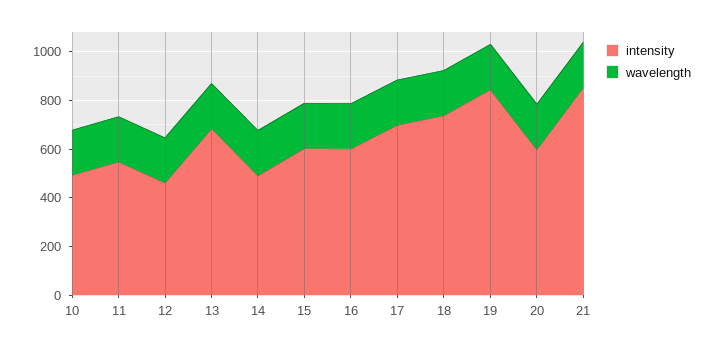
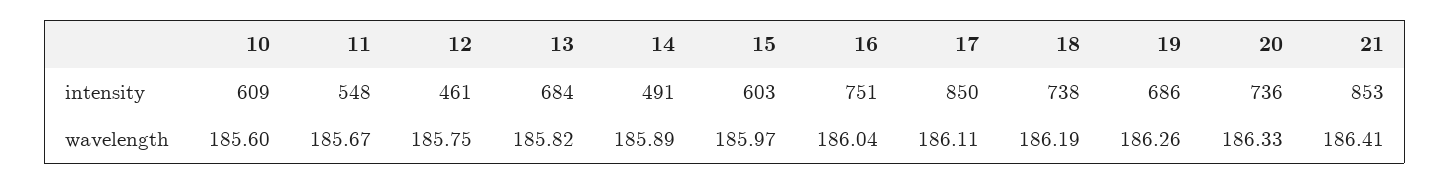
intensity, 10: 500 -> 609
intensity, 16: 600 -> 751
intensity, 17: 700 -> 850
intensity, 19: 850 -> 686
intensity, 20: 600 -> 736

